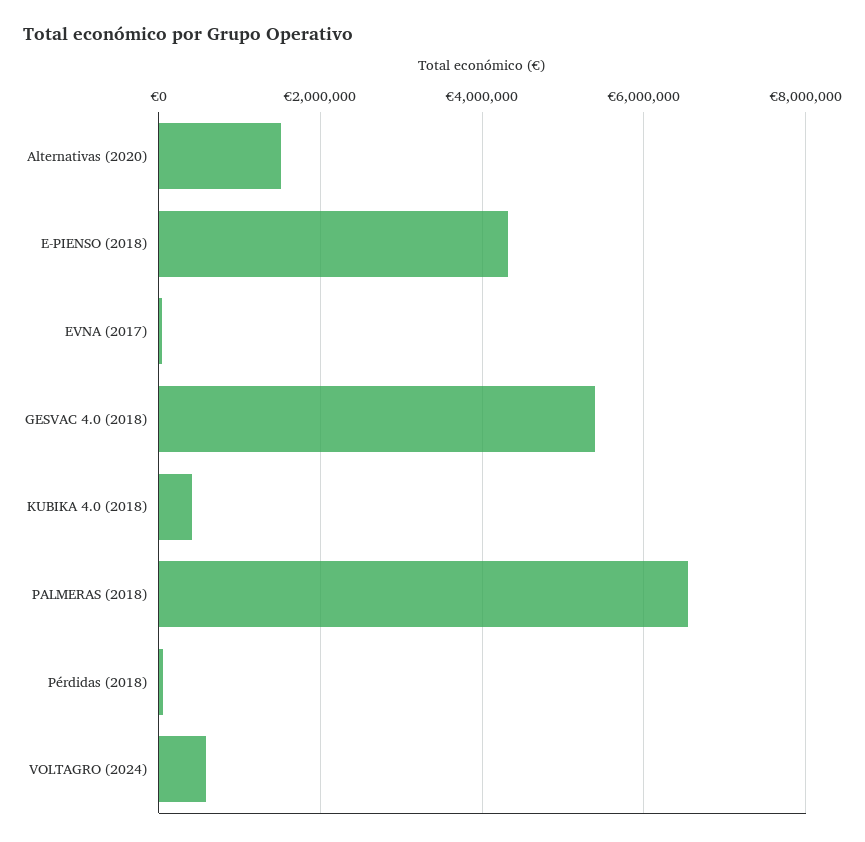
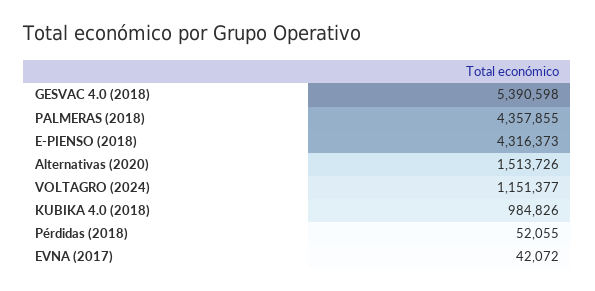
KUBIKA 4.0 (2018): 400000 -> 984826
PALMERAS (2018): 6600000 -> 4357855
VOLTAGRO (2024): 600000 -> 1151377

